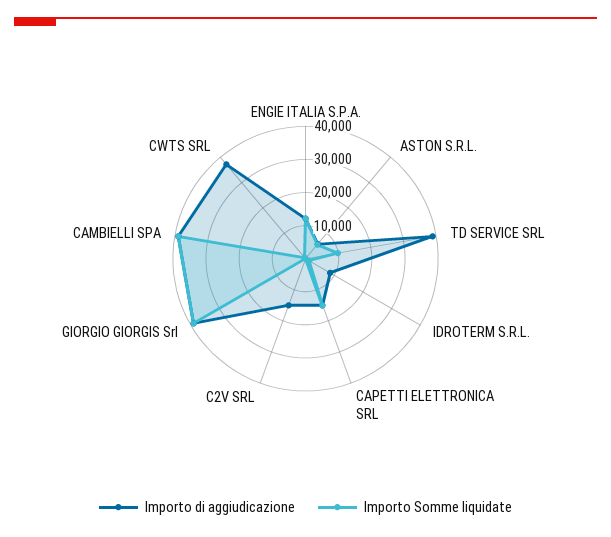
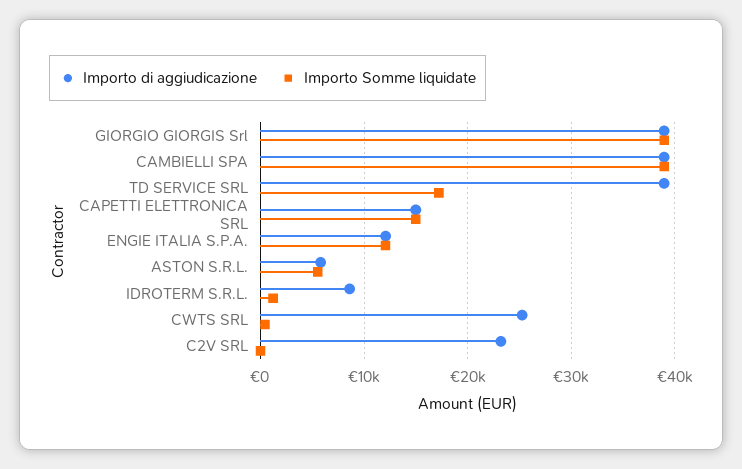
Importo Somme liquidate, TD SERVICE SRL: 10000 -> 17000
Importo di aggiudicazione, C2V SRL: 15000 -> 23000
Importo di aggiudicazione, CWTS SRL: 37500 -> 25000

